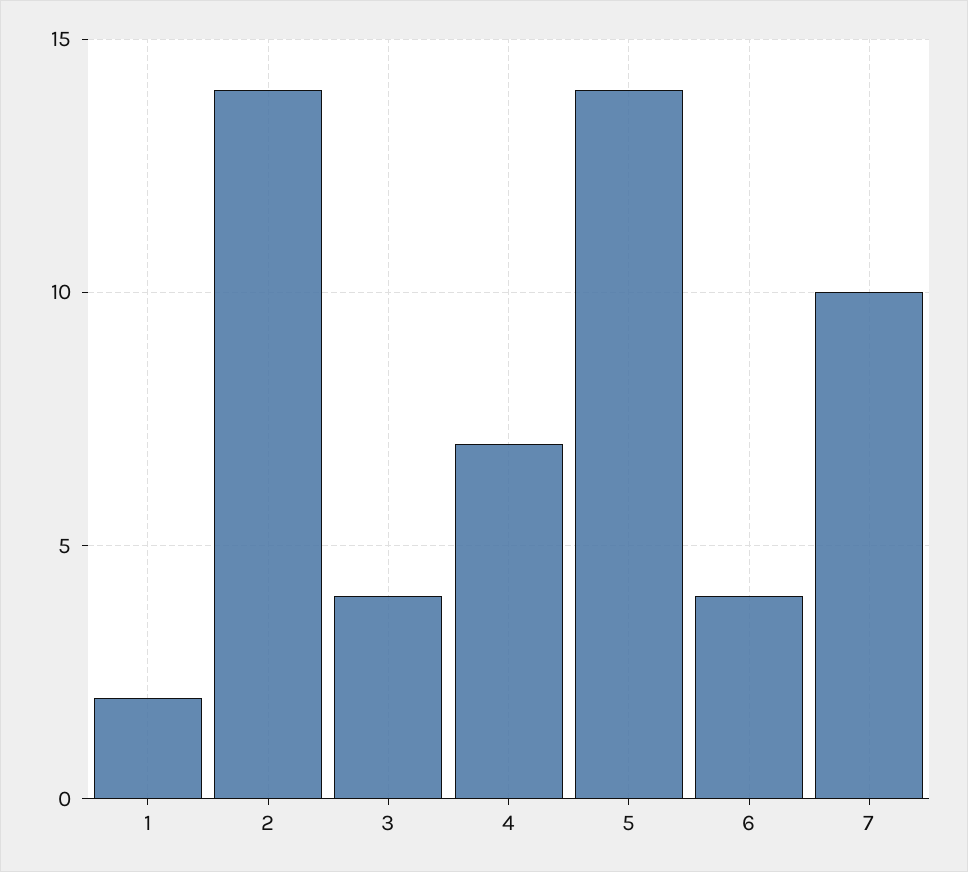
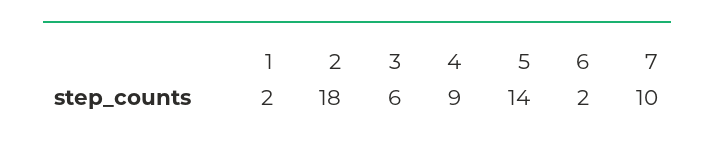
2: 14 -> 18
3: 4 -> 6
4: 7 -> 9
6: 4 -> 2

